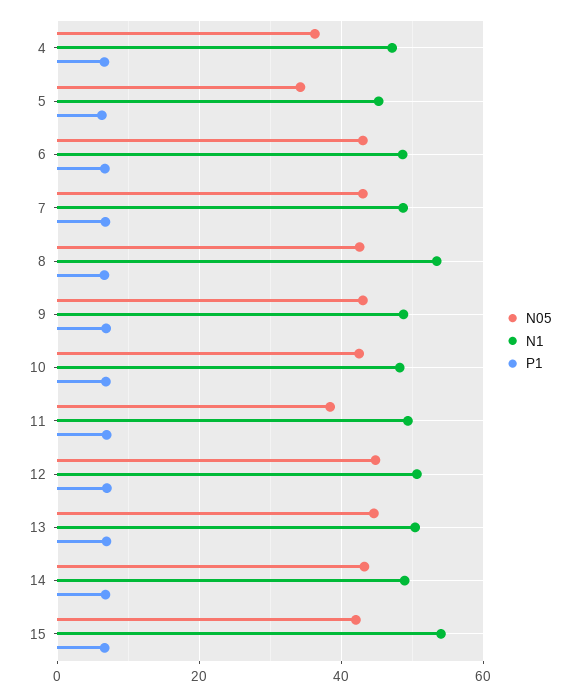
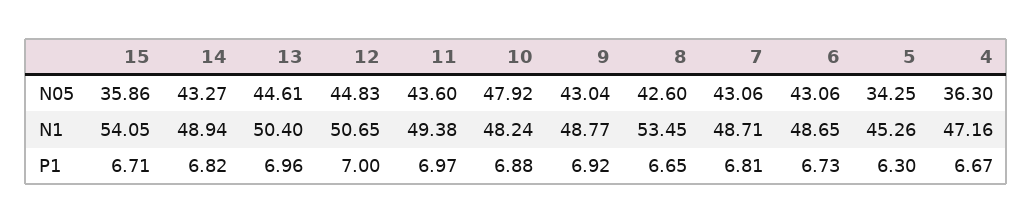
N05, 10: 42 -> 47.92
N05, 11: 38 -> 43.6
N05, 15: 42 -> 35.86

